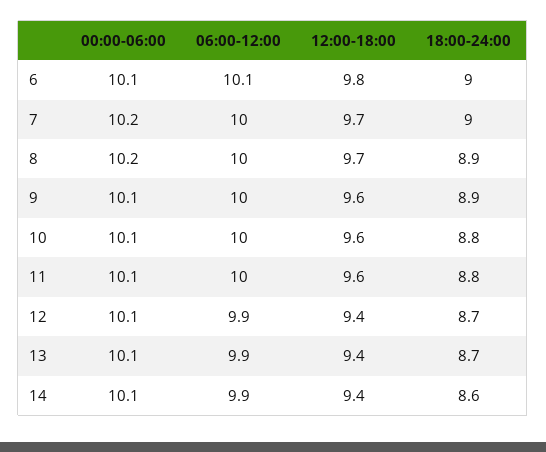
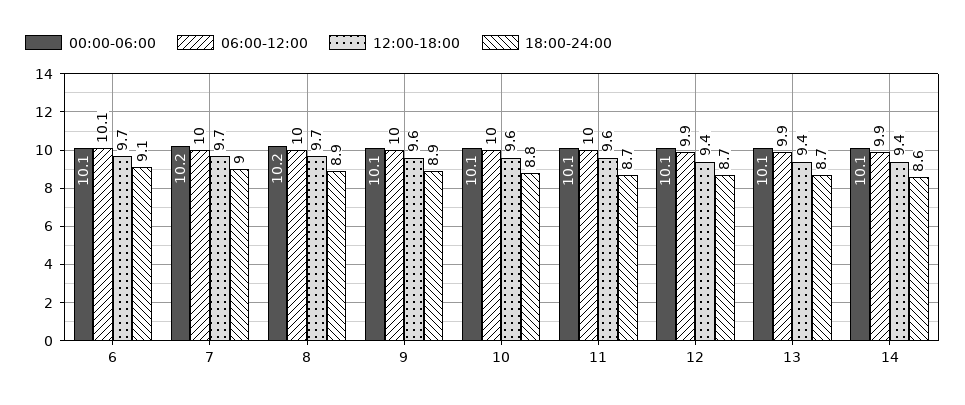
12:00-18:00, 6: 9.8 -> 9.7
18:00-24:00, 6: 9 -> 9.1
18:00-24:00, 11: 8.8 -> 8.7

